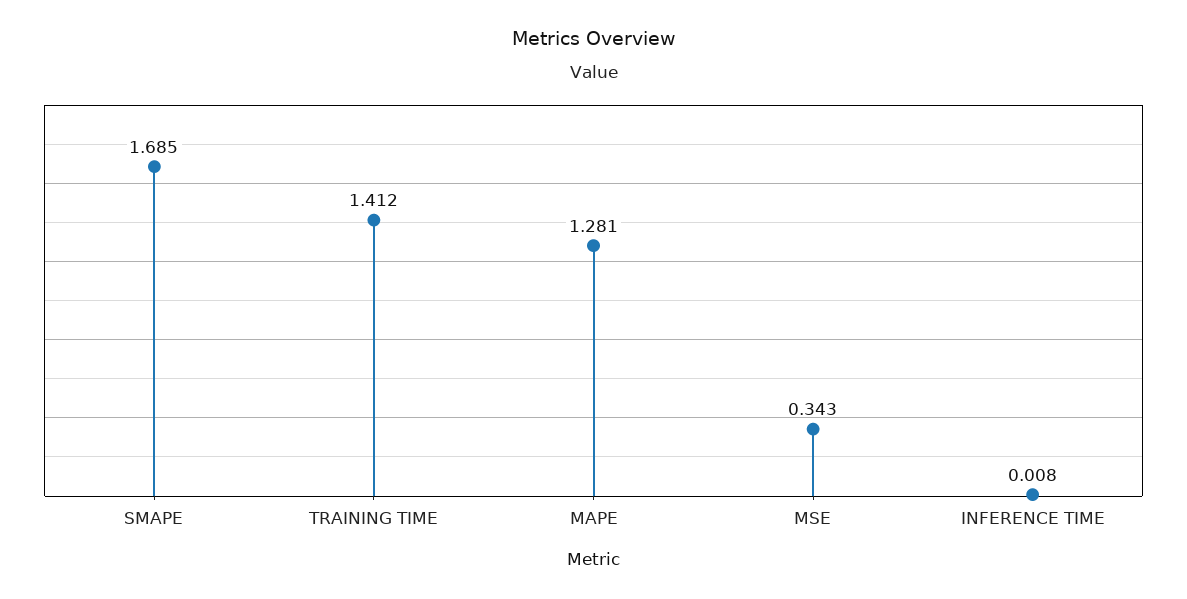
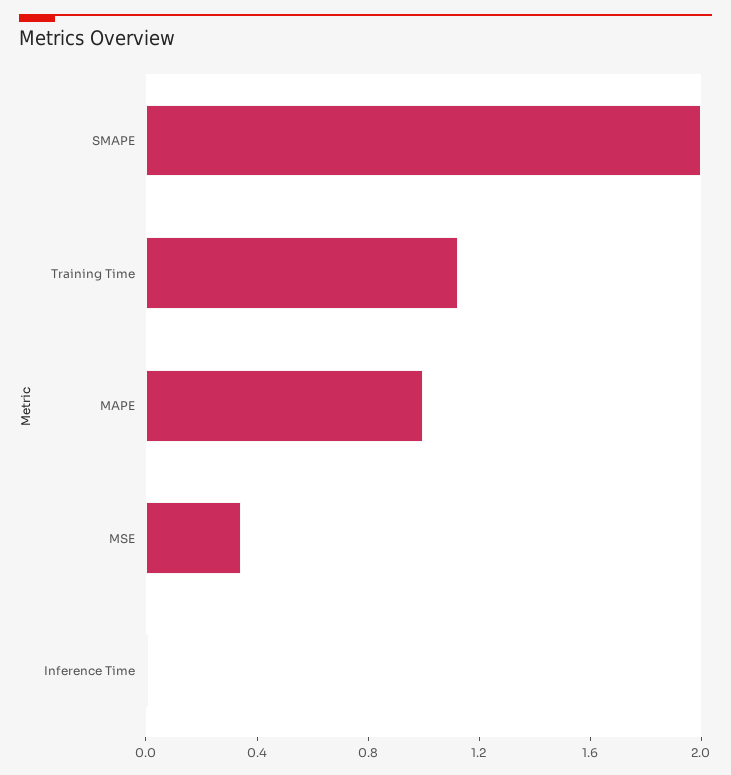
SMAPE: 1.685 -> 2
TRAINING TIME: 1.412 -> 1.1
MAPE: 1.281 -> 1

